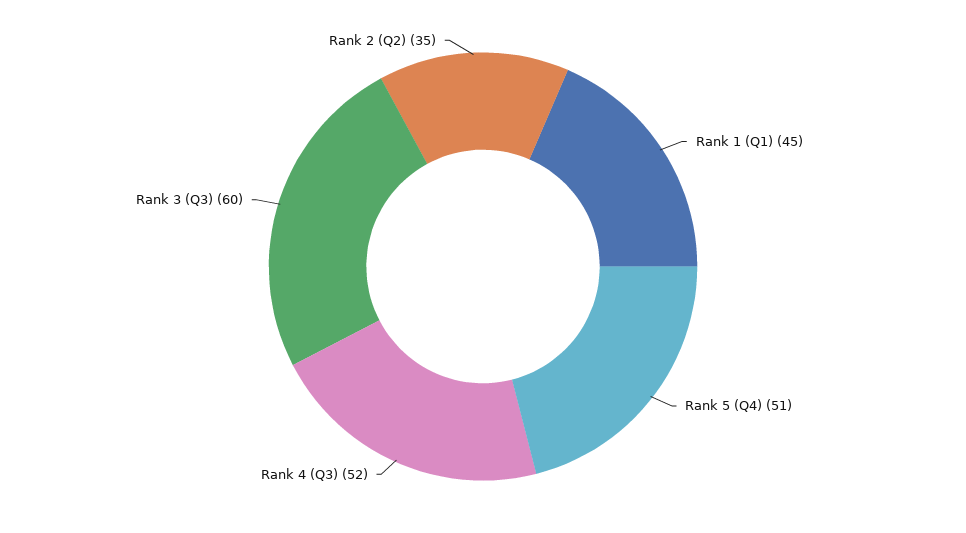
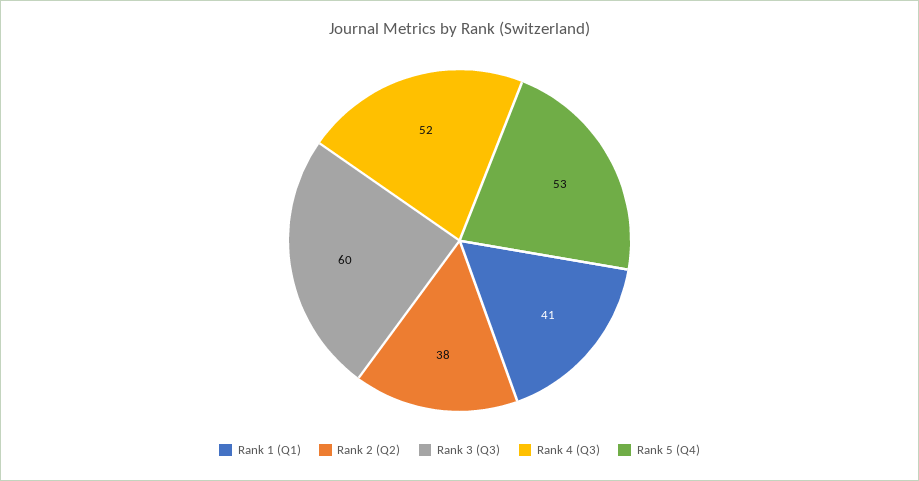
Rank 1 (Q1): 45 -> 41
Rank 5 (Q4): 51 -> 53
Rank 2 (Q2): 35 -> 38

